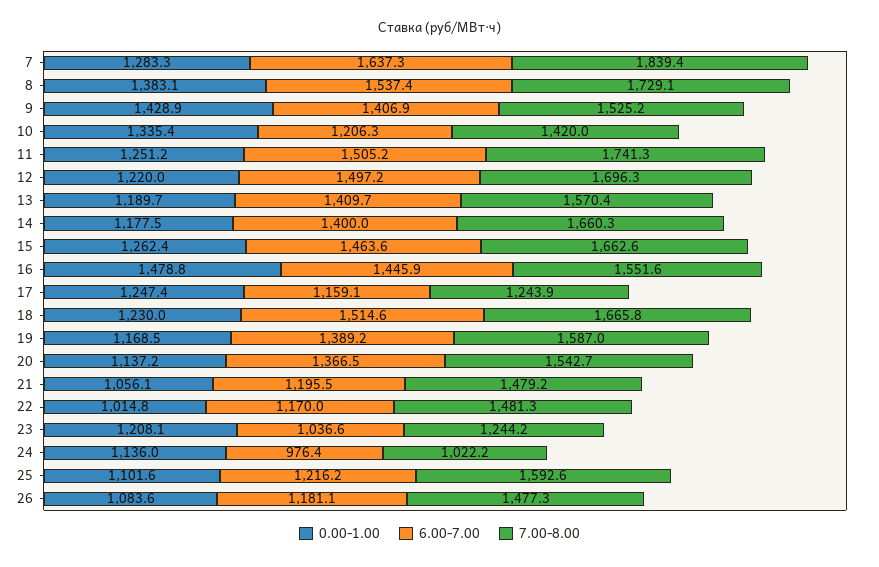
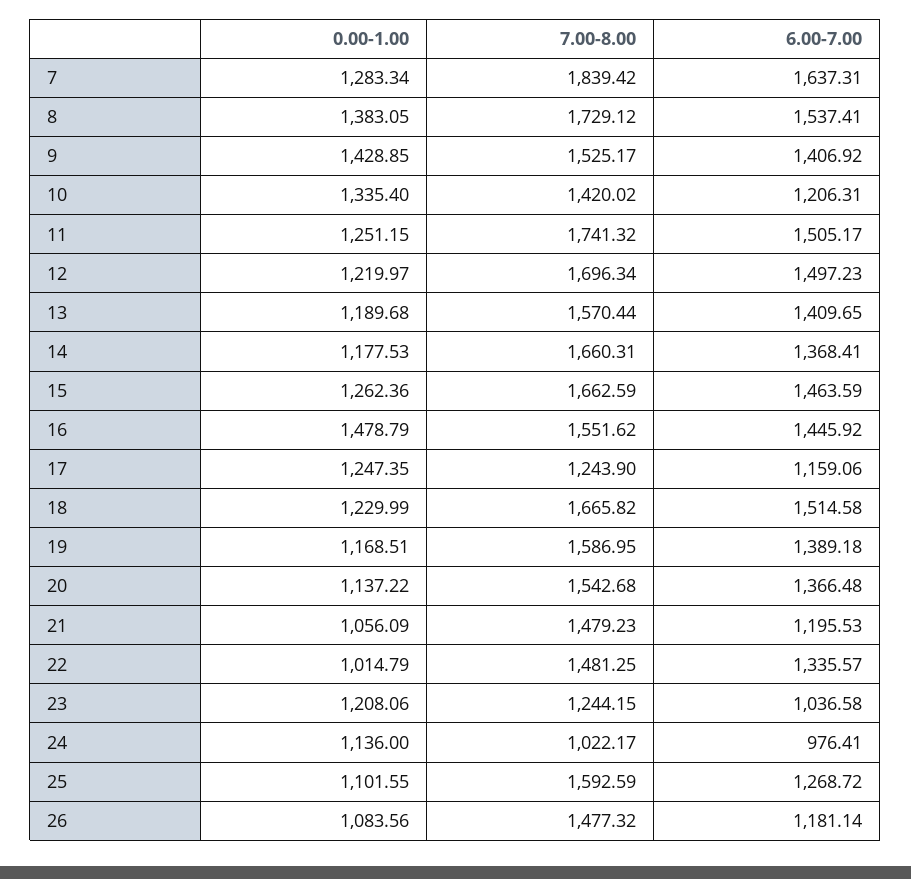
6.00-7.00, 14: 1400 -> 1368.41
6.00-7.00, 22: 1170 -> 1335.57
6.00-7.00, 25: 1216.2 -> 1268.72

